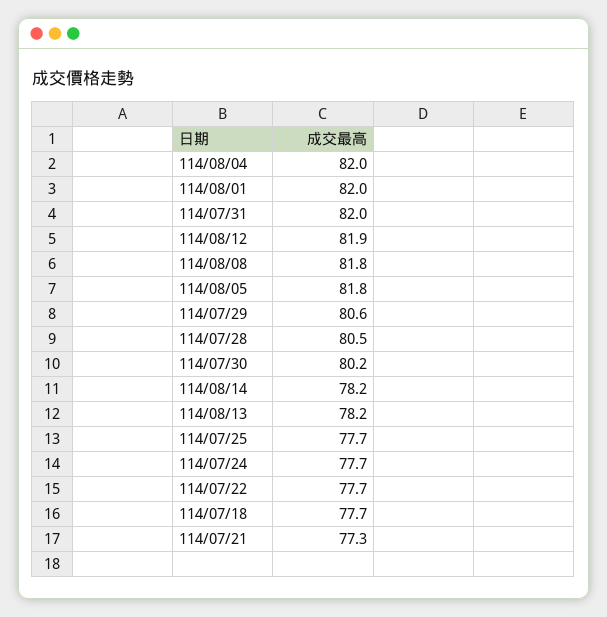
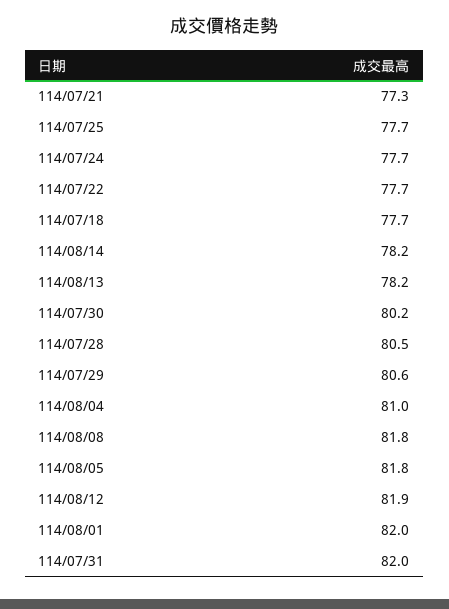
114/08/04: 82 -> 81

